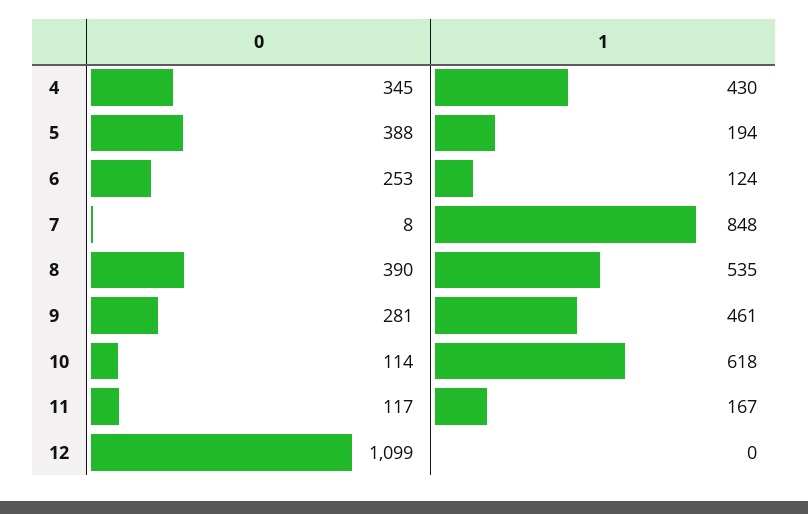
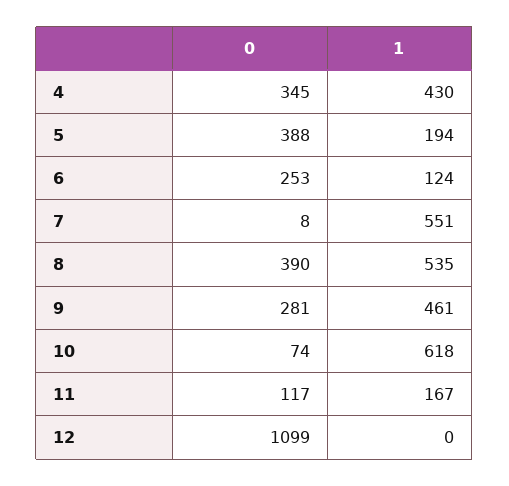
1, 7: 848 -> 551
0, 10: 114 -> 74

